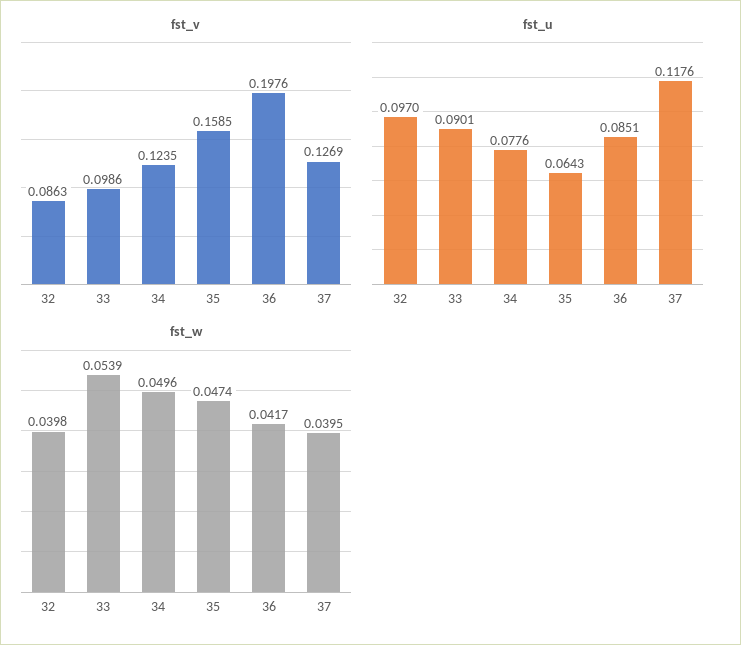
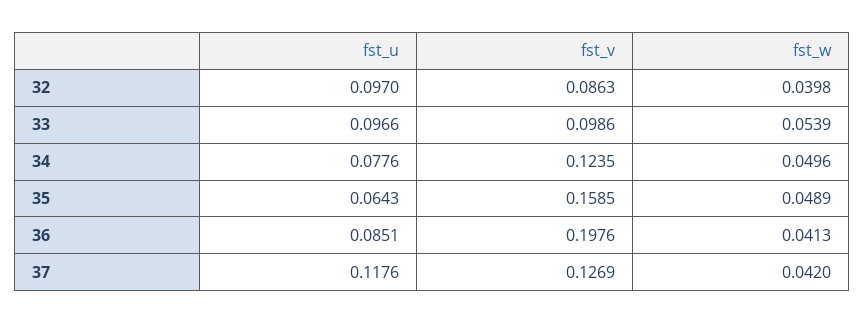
fst_u, 33: 0.0901 -> 0.0966
fst_w, 35: 0.0474 -> 0.0489
fst_w, 36: 0.0417 -> 0.0413
fst_w, 37: 0.0395 -> 0.042

